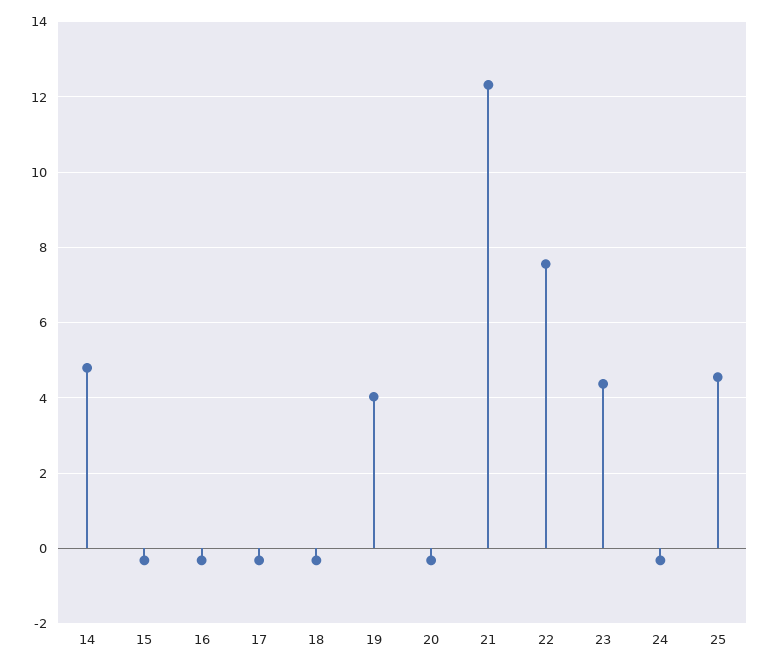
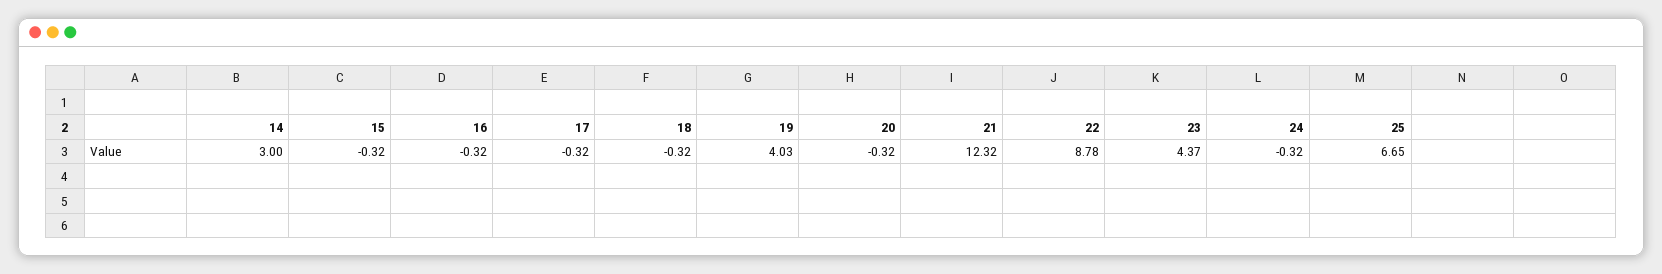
14: 4.8 -> 3
22: 7.6 -> 8.78
25: 4.6 -> 6.65

